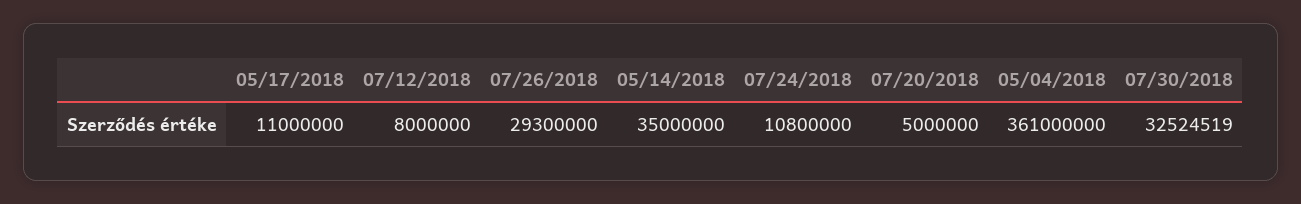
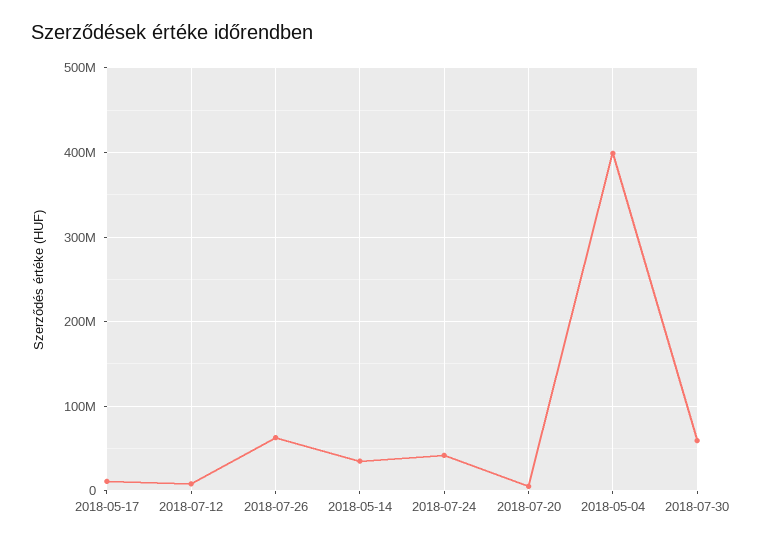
07/26/2018: 29300000 -> 60000000
07/24/2018: 10800000 -> 40000000
05/04/2018: 361000000 -> 400000000
07/30/2018: 32524519 -> 60000000

